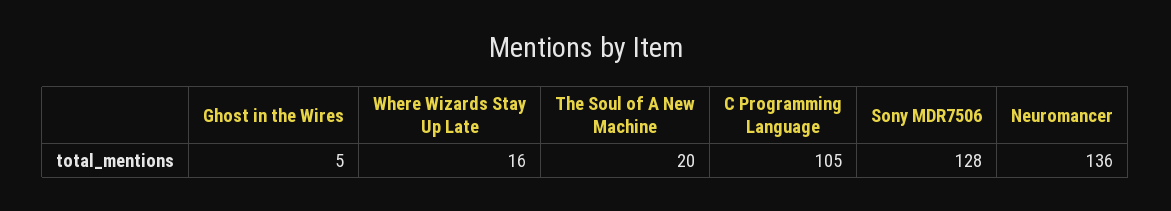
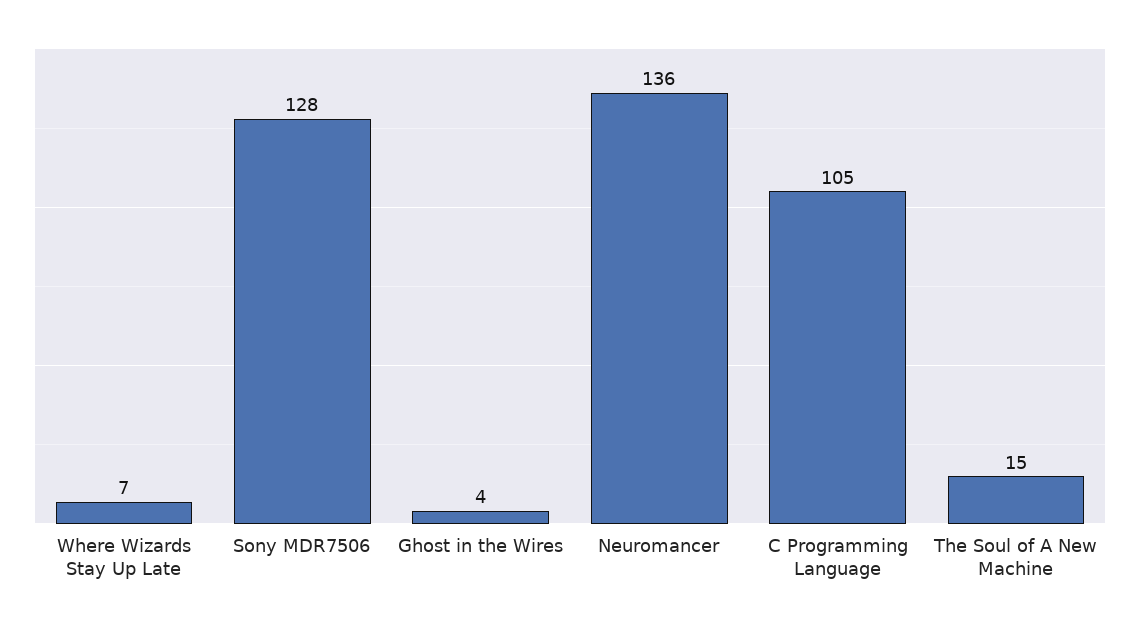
Ghost in the Wires: 5 -> 4
Where Wizards Stay Up Late: 16 -> 7
The Soul of A New Machine: 20 -> 15

